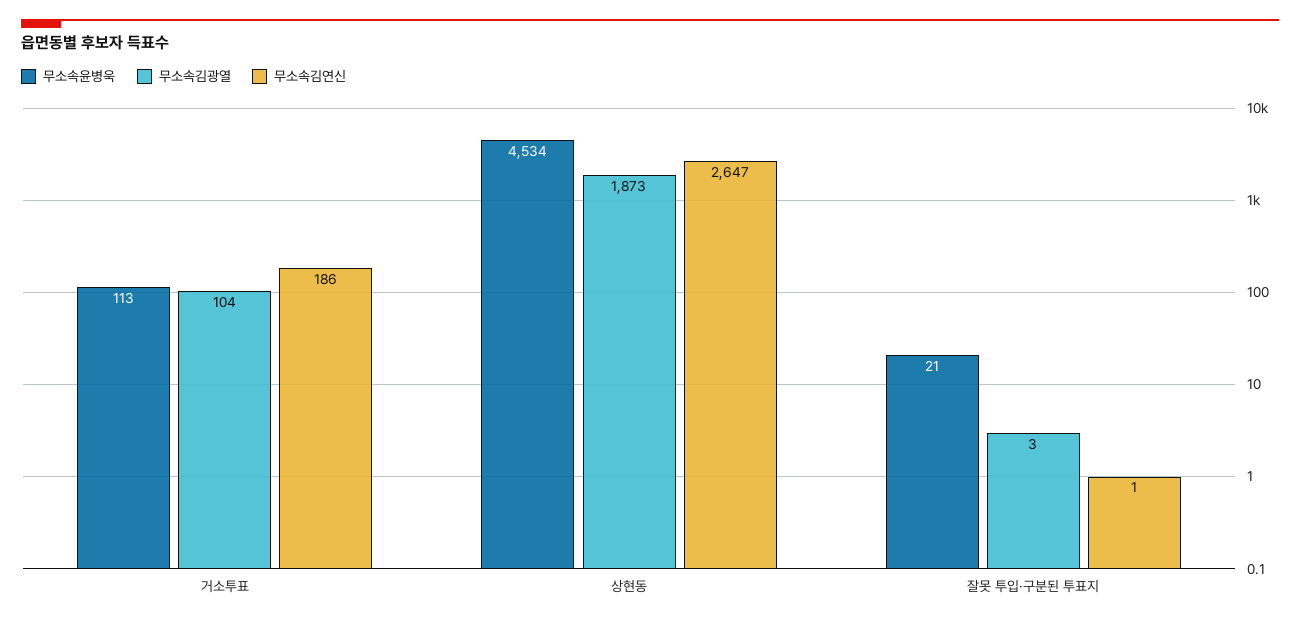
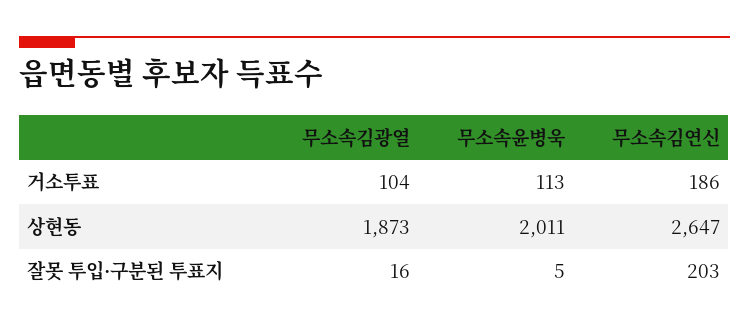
무소속윤병욱, 상현동: 4534 -> 2011
무소속윤병욱, 잘못 투입·구분된 투표지: 21 -> 5
무소속김광열, 잘못 투입·구분된 투표지: 3 -> 16
무소속김연신, 잘못 투입·구분된 투표지: 1 -> 203

